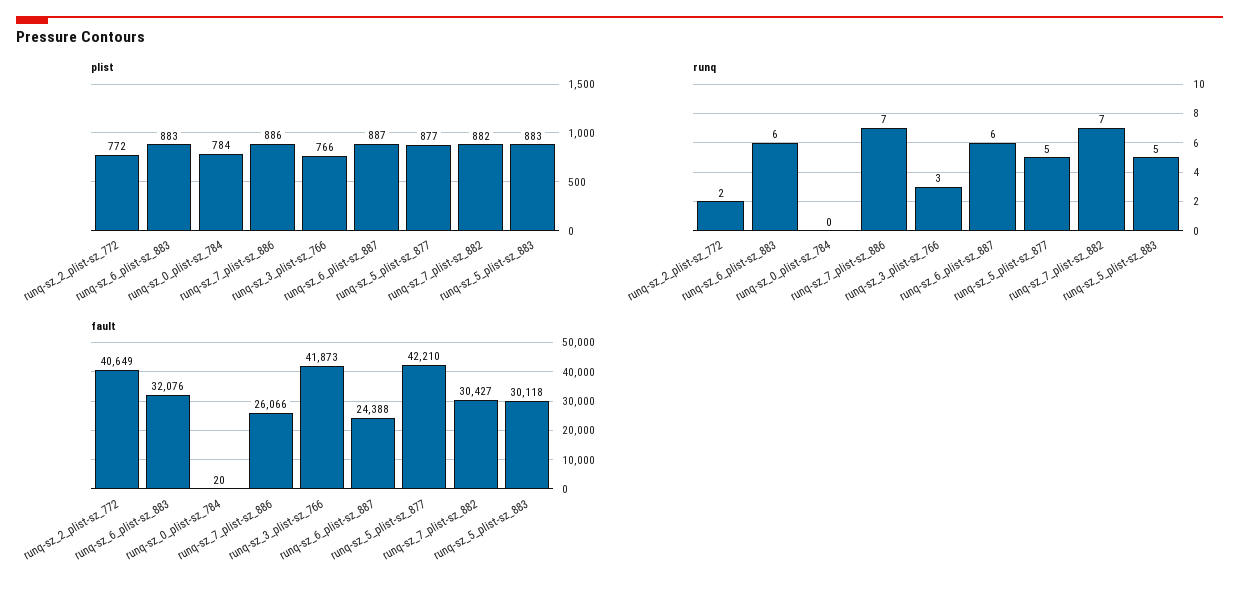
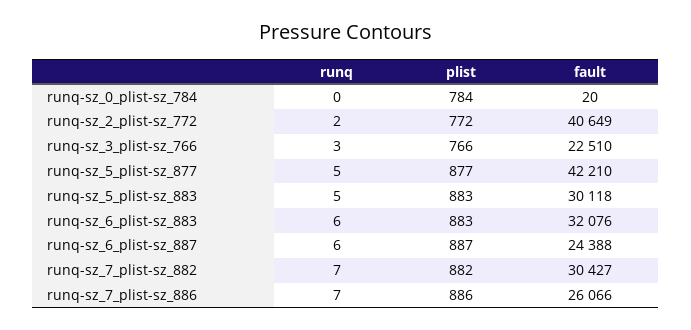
fault, runq-sz_3_plist-sz_766: 41873 -> 22510

